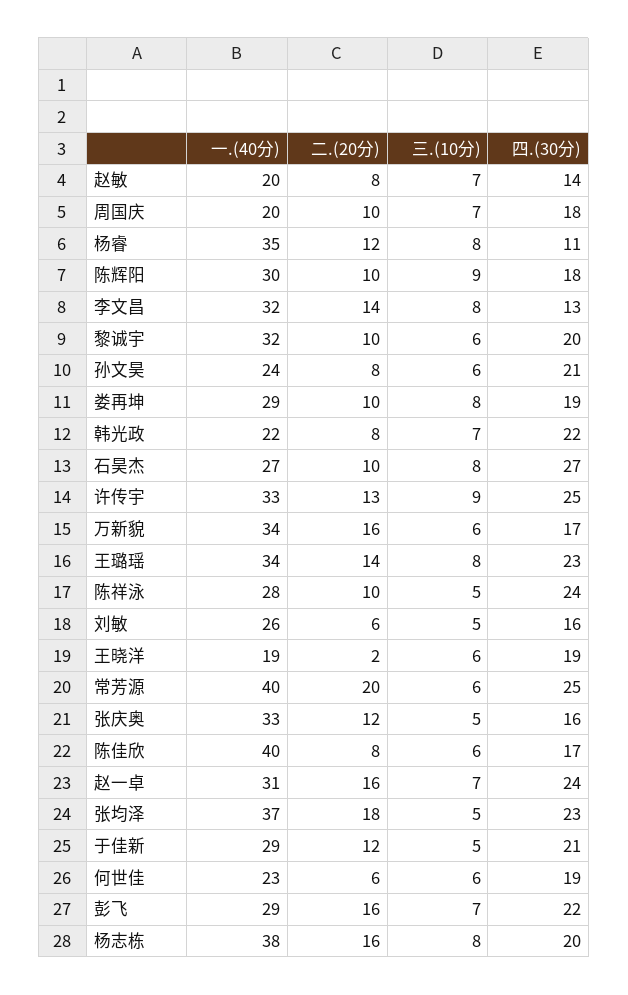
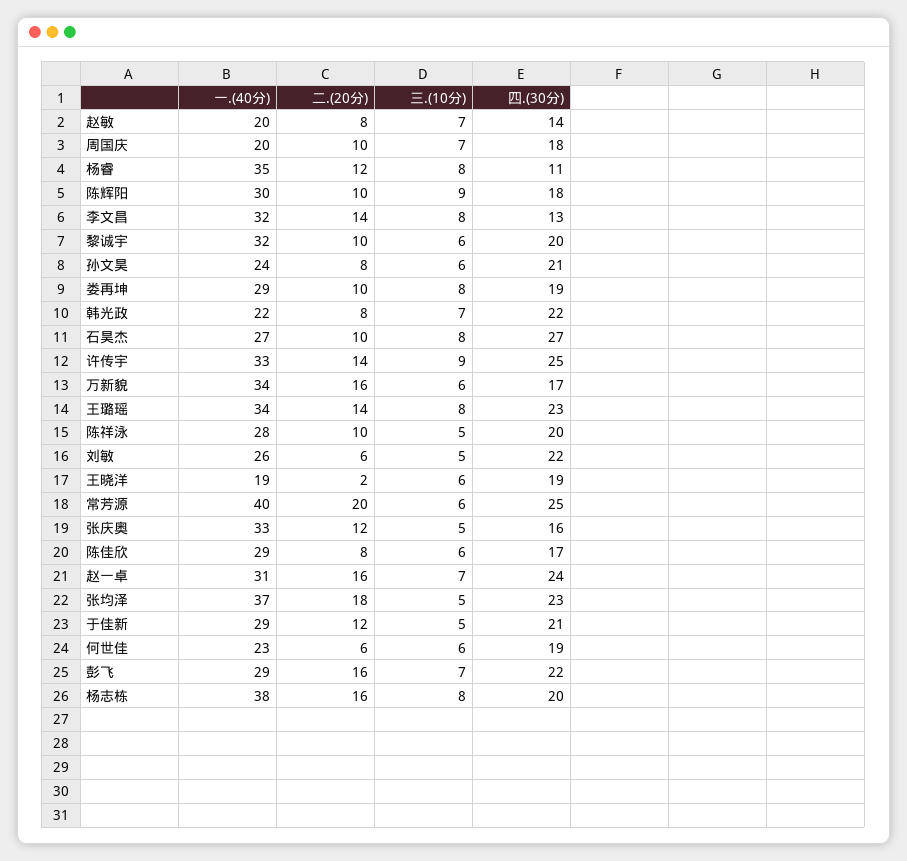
二.(20分), 许传宇: 13 -> 14
四.(30分), 陈祥泳: 24 -> 20
四.(30分), 刘敏: 16 -> 22
一.(40分), 陈佳欣: 40 -> 29

